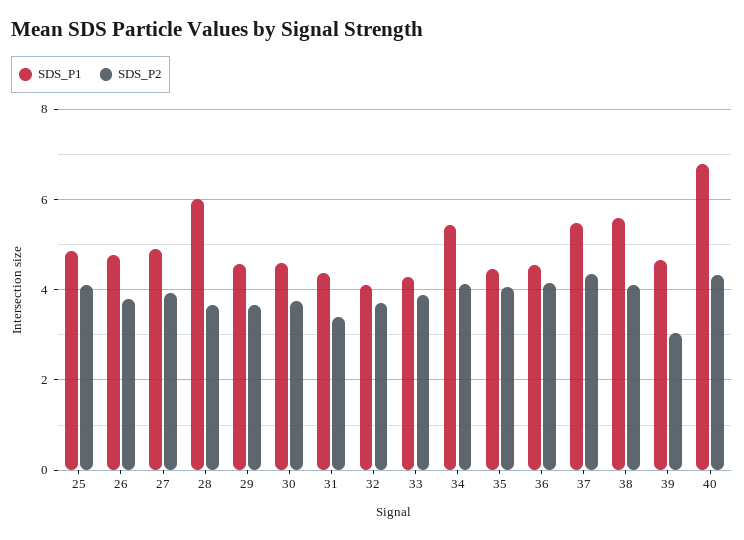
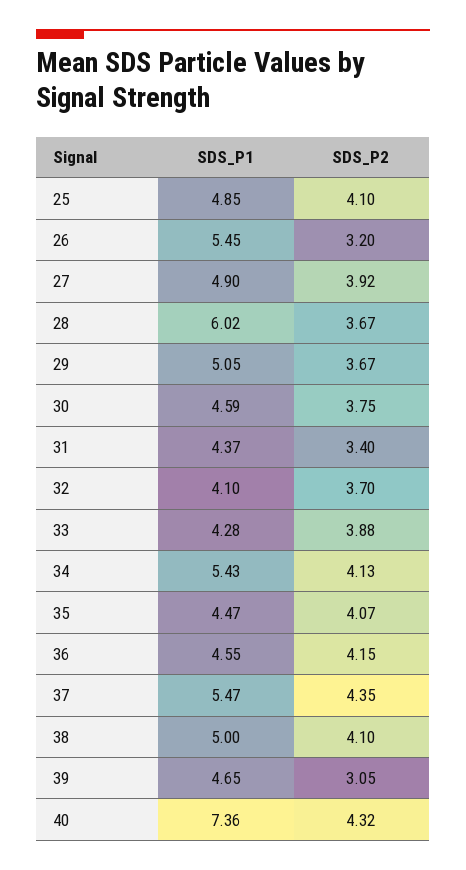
SDS_P1, 26: 4.8 -> 5.45
SDS_P2, 26: 3.8 -> 3.2
SDS_P1, 29: 4.6 -> 5.05
SDS_P1, 38: 5.6 -> 5
SDS_P1, 40: 6.8 -> 7.36

